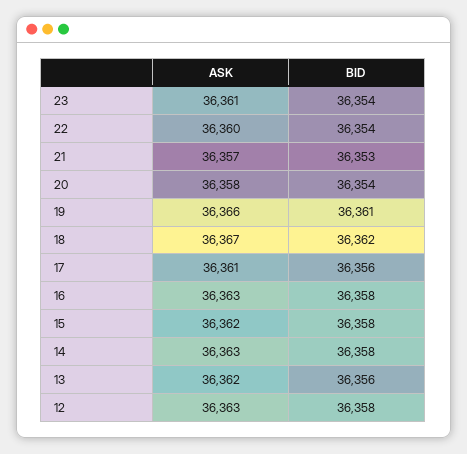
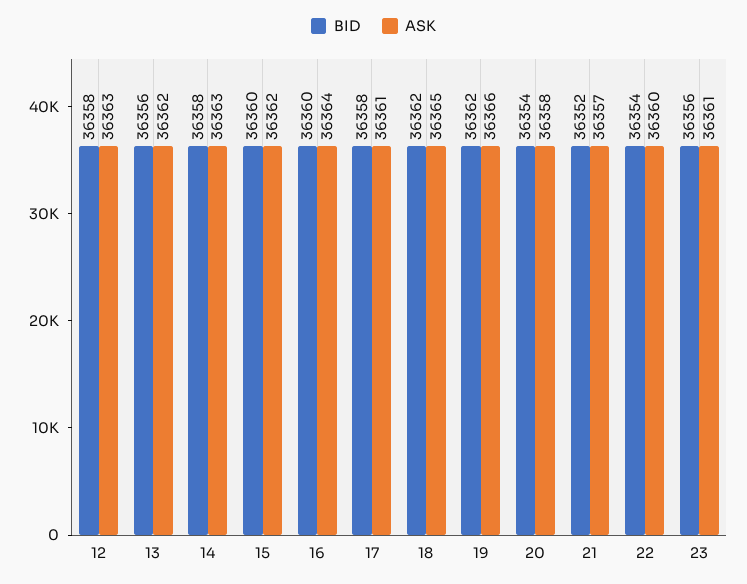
BID, 23: 36354 -> 36356
BID, 21: 36353 -> 36352
BID, 19: 36361 -> 36362
ASK, 18: 36367 -> 36365
BID, 17: 36356 -> 36358
ASK, 16: 36363 -> 36364
BID, 16: 36358 -> 36360
BID, 15: 36358 -> 36360

